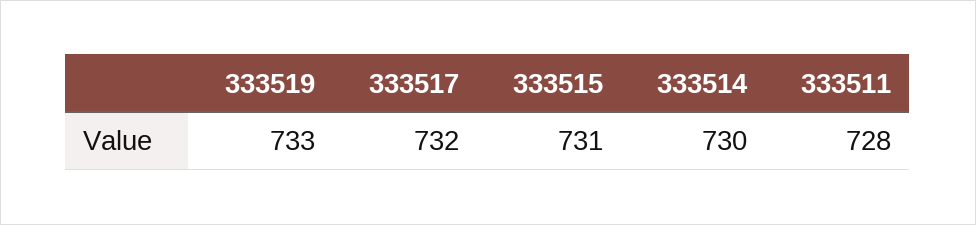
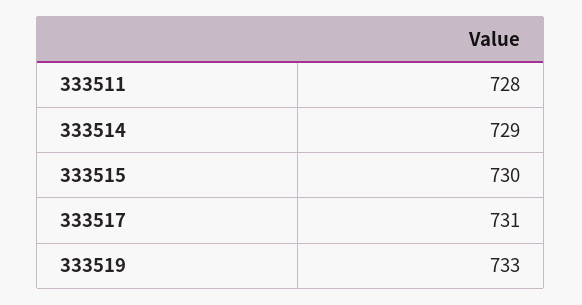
333517: 732 -> 731
333515: 731 -> 730
333514: 730 -> 729

